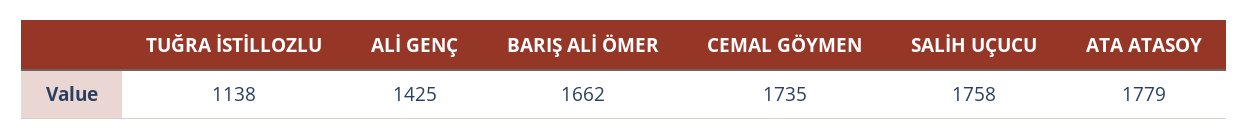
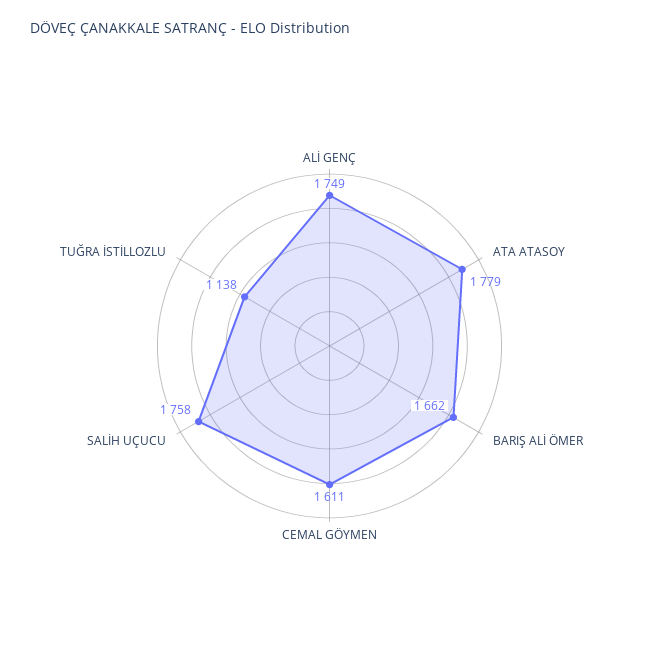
ALİ GENÇ: 1425 -> 1749
CEMAL GÖYMEN: 1735 -> 1611

